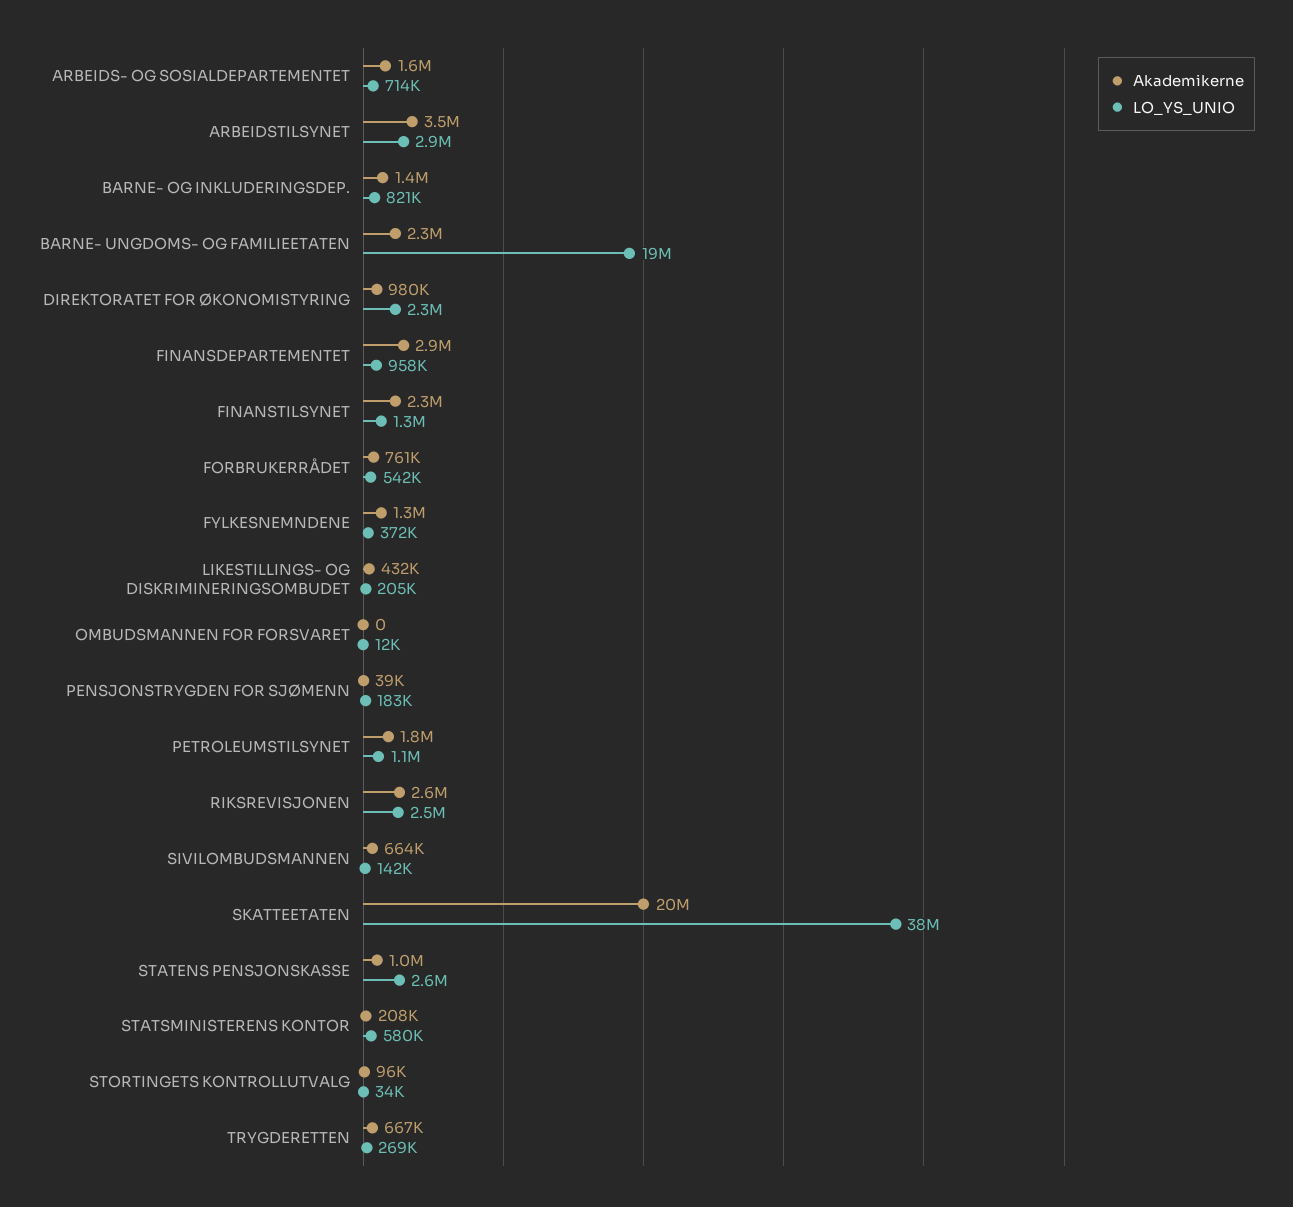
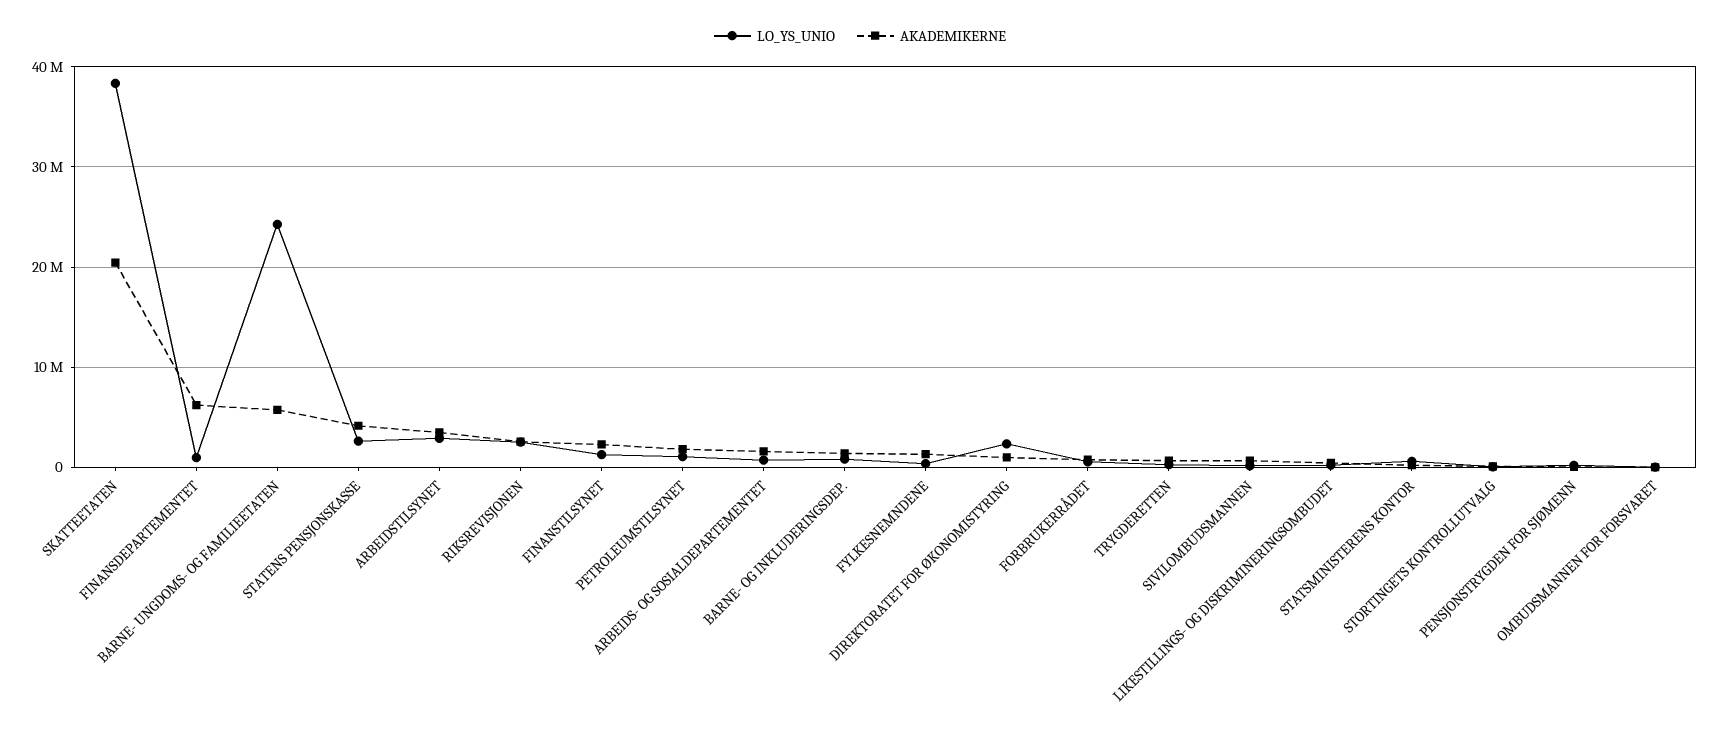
Akademikerne, BARNE- UNGDOMS- OG FAMILIEETATEN: 2300000 -> 6000000
LO_YS_UNIO, BARNE- UNGDOMS- OG FAMILIEETATEN: 19000000 -> 24000000
Akademikerne, FINANSDEPARTEMENTET: 2900000 -> 6000000
Akademikerne, STATENS PENSJONSKASSE: 1000000 -> 4000000

